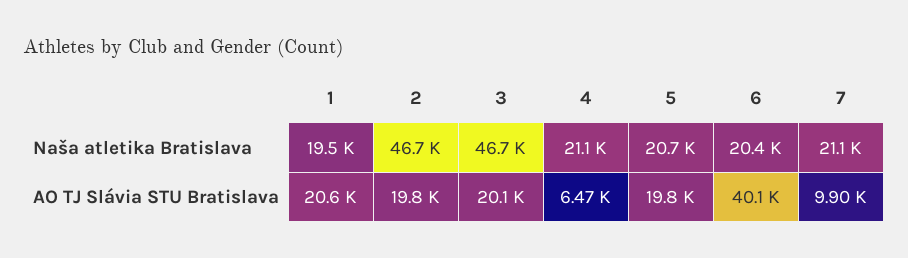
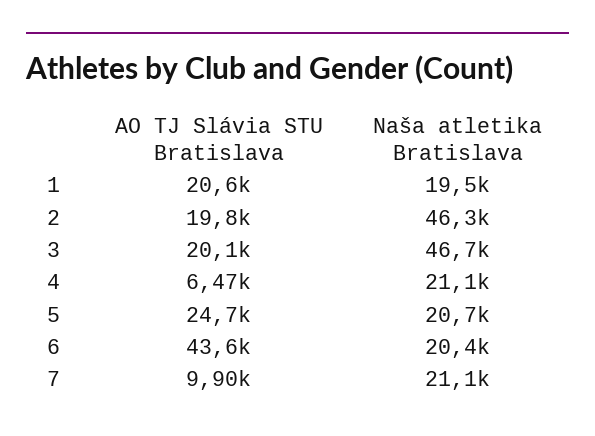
2, Naša atletika Bratislava: 46700 -> 46300
5, AO TJ Slávia STU Bratislava: 19800 -> 24700
6, AO TJ Slávia STU Bratislava: 40100 -> 43600

